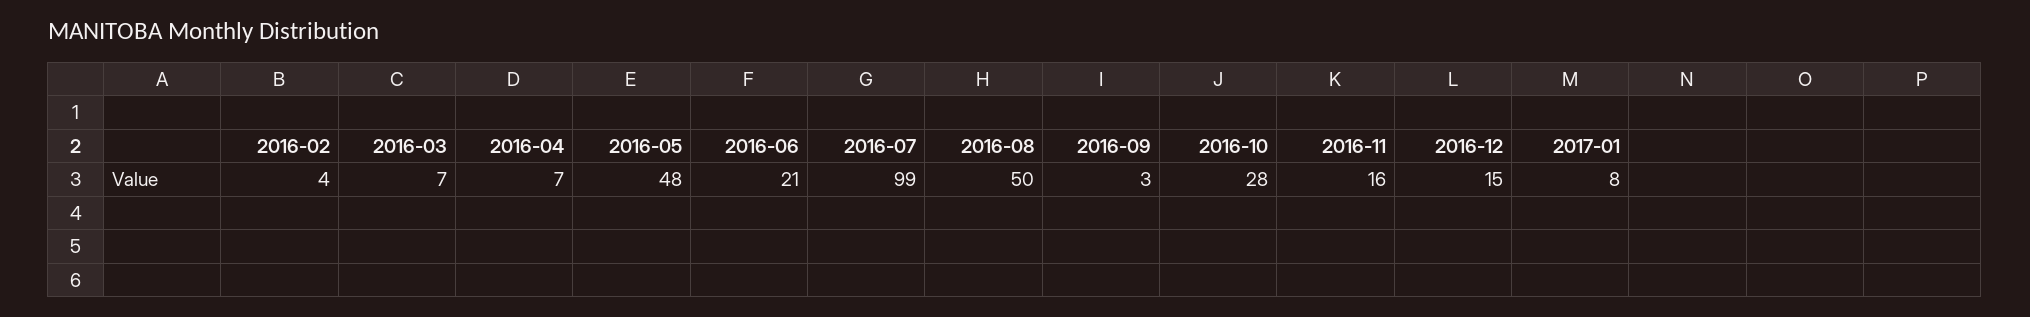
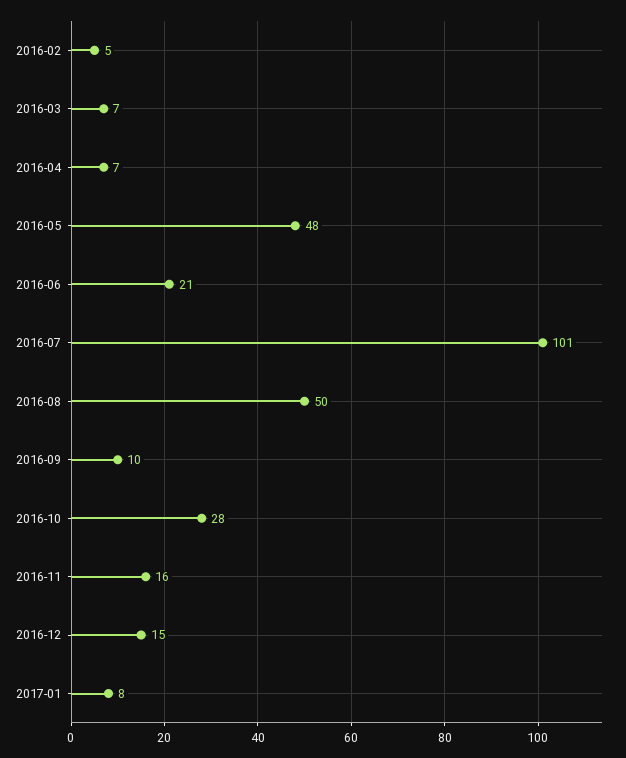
2016-02: 4 -> 5
2016-07: 99 -> 101
2016-09: 3 -> 10

